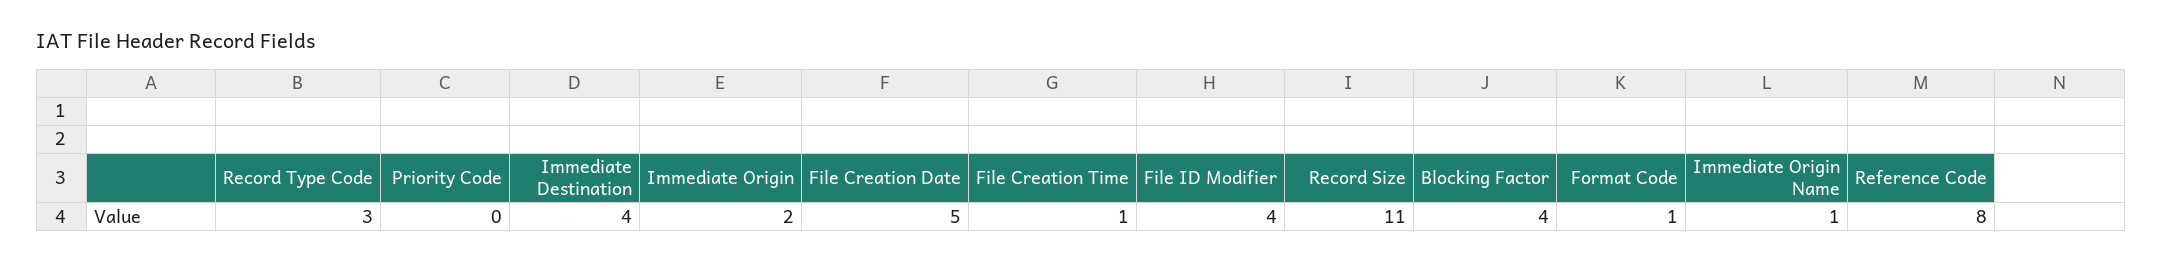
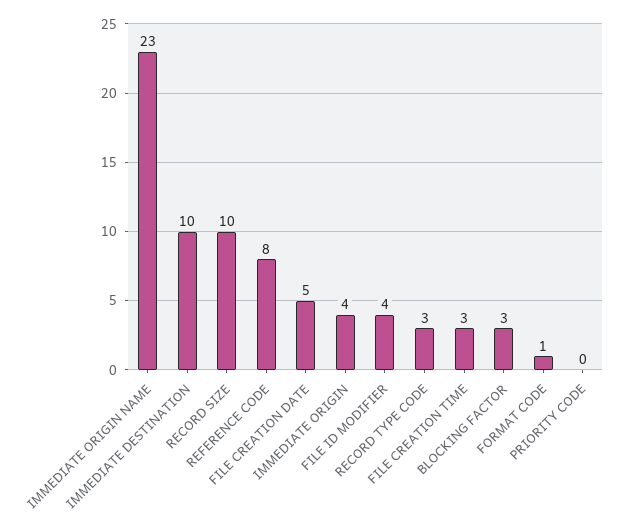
Immediate Destination: 4 -> 10
Immediate Origin: 2 -> 4
File Creation Time: 1 -> 3
Record Size: 11 -> 10
Blocking Factor: 4 -> 3
Immediate Origin Name: 1 -> 23

